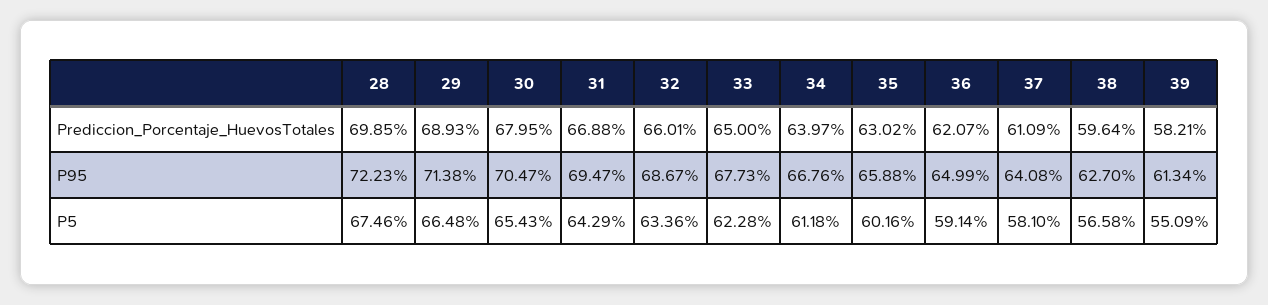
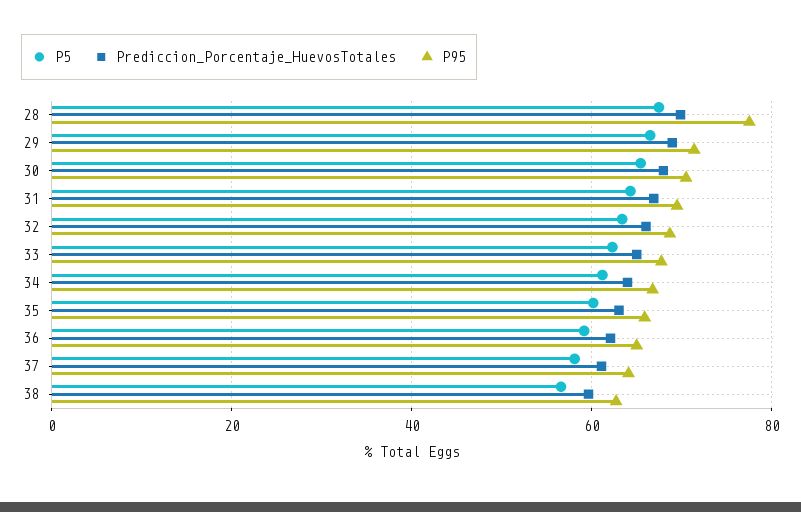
Prediccion_Porcentaje_HuevosTotales, 39: 58.21 -> none
P95, 28: 72.23 -> 78
P95, 39: 61.34 -> none
P5, 39: 55.09 -> none

